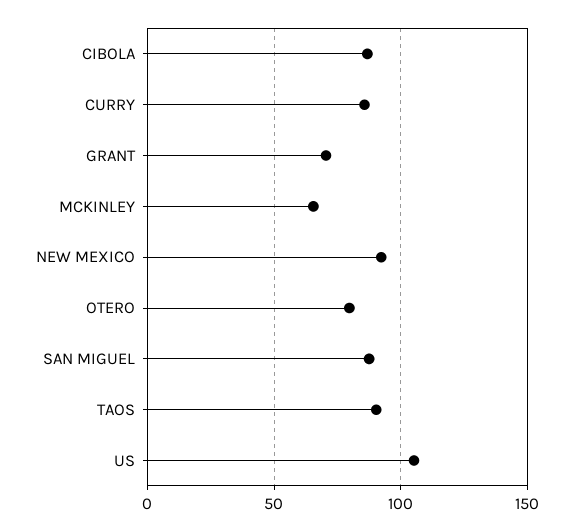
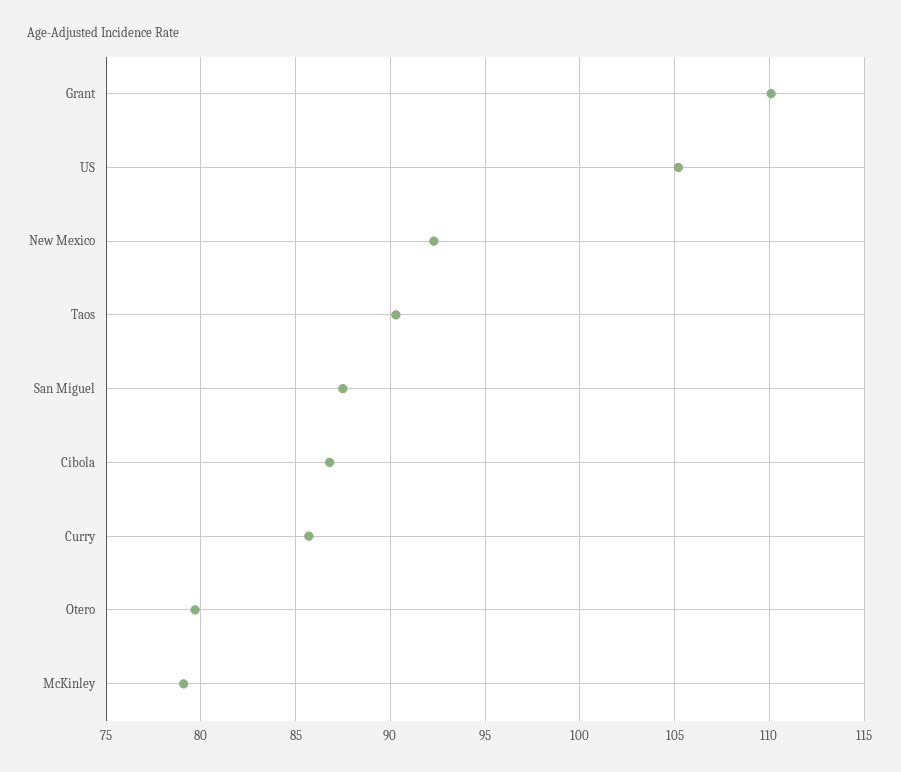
GRANT: 70 -> 110
MCKINLEY: 65 -> 79

